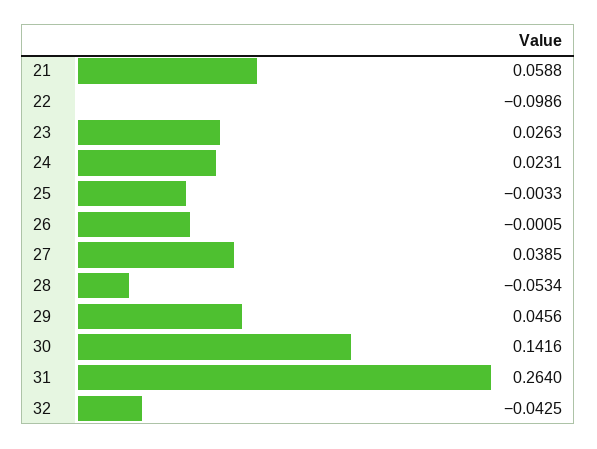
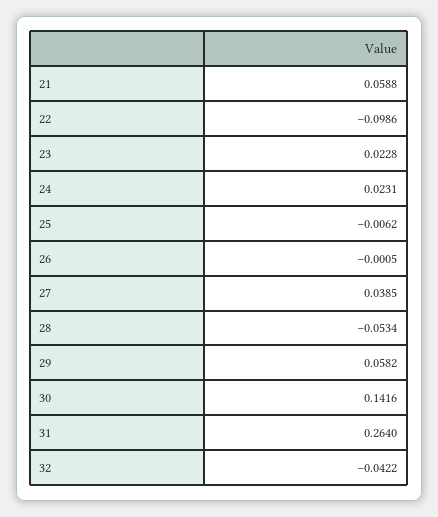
23: 0.0263 -> 0.0228
25: -0.0033 -> -0.0062
29: 0.0456 -> 0.0582
32: -0.0425 -> -0.0422

